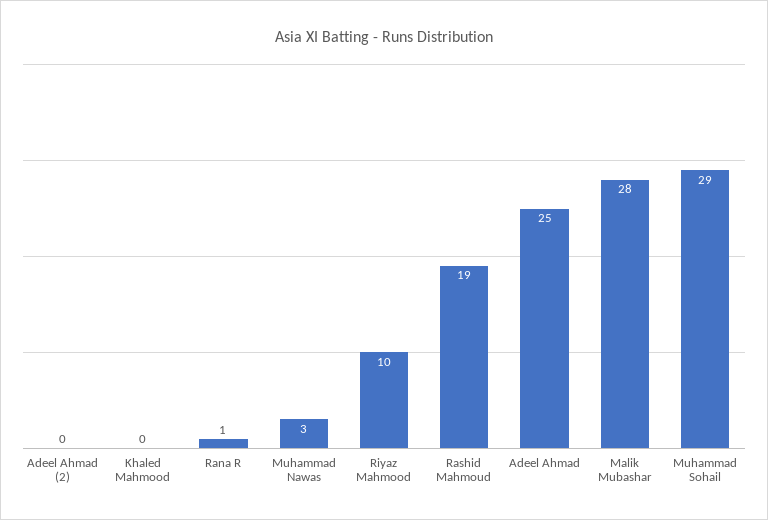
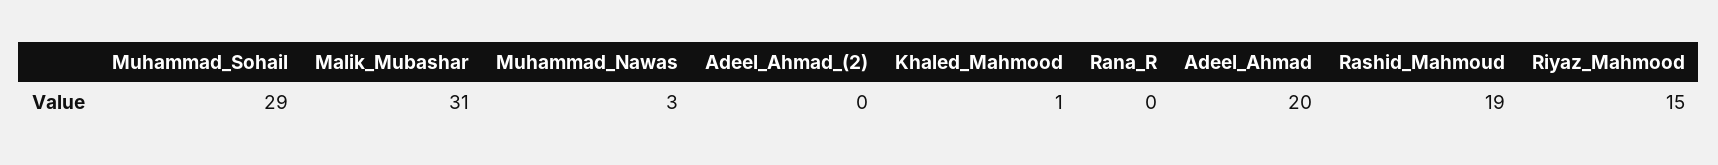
Khaled Mahmood: 0 -> 1
Rana R: 1 -> 0
Riyaz Mahmood: 10 -> 15
Adeel Ahmad: 25 -> 20
Malik Mubashar: 28 -> 31

